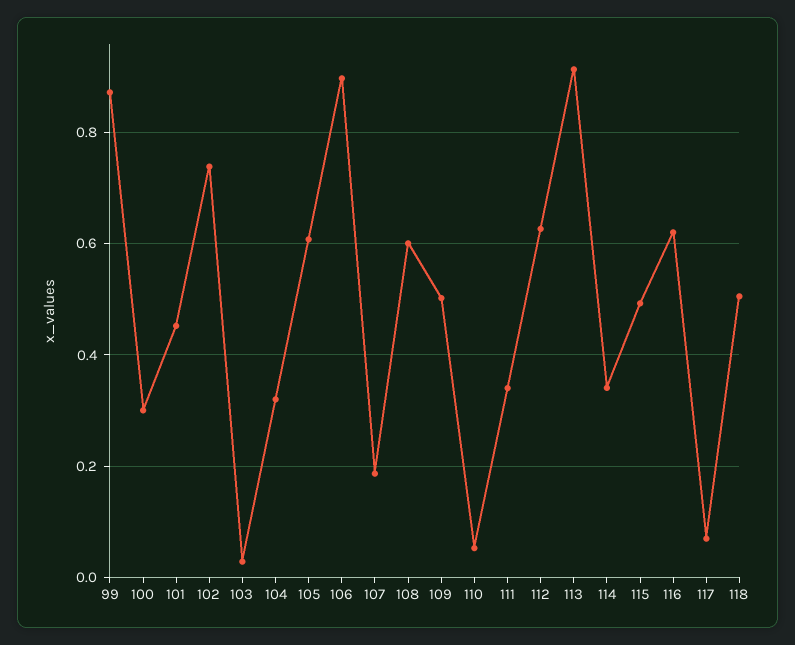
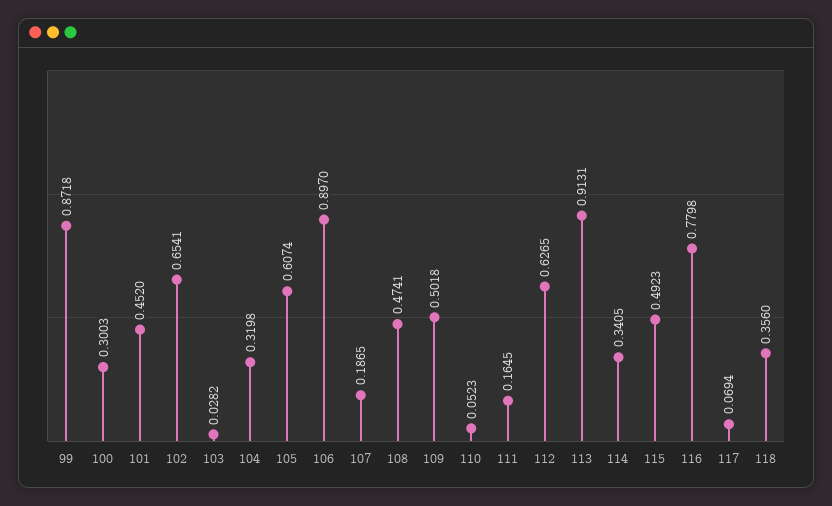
102: 0.74 -> 0.6541
108: 0.6 -> 0.4741
111: 0.34 -> 0.1645
116: 0.62 -> 0.7798
118: 0.5 -> 0.356

